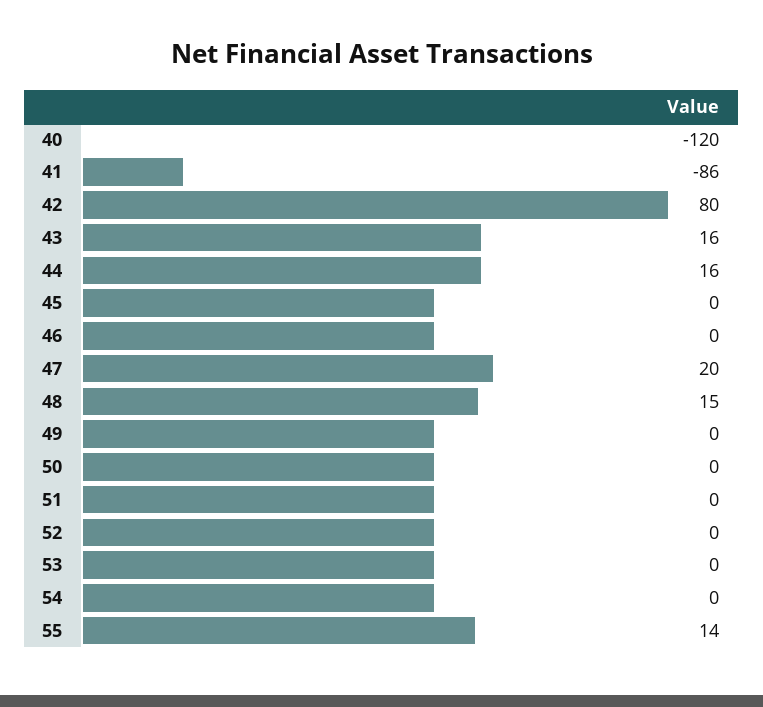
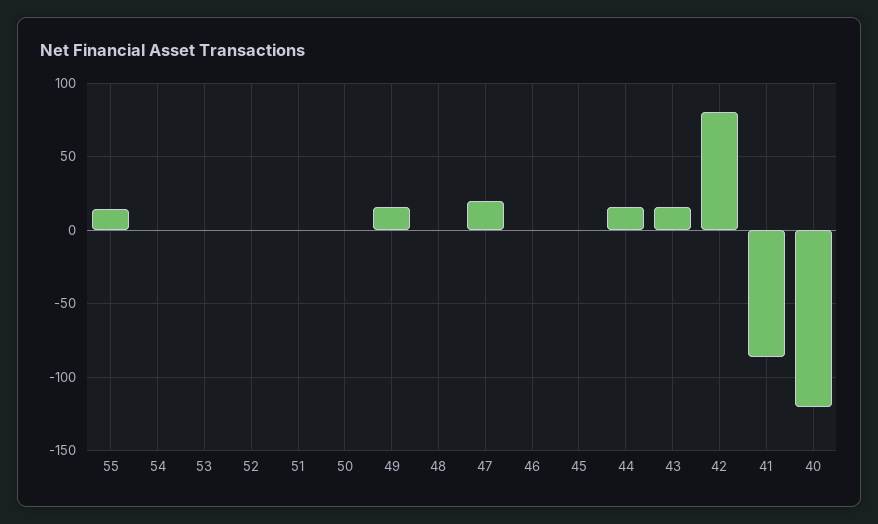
48: 15 -> 0
49: 0 -> 15

